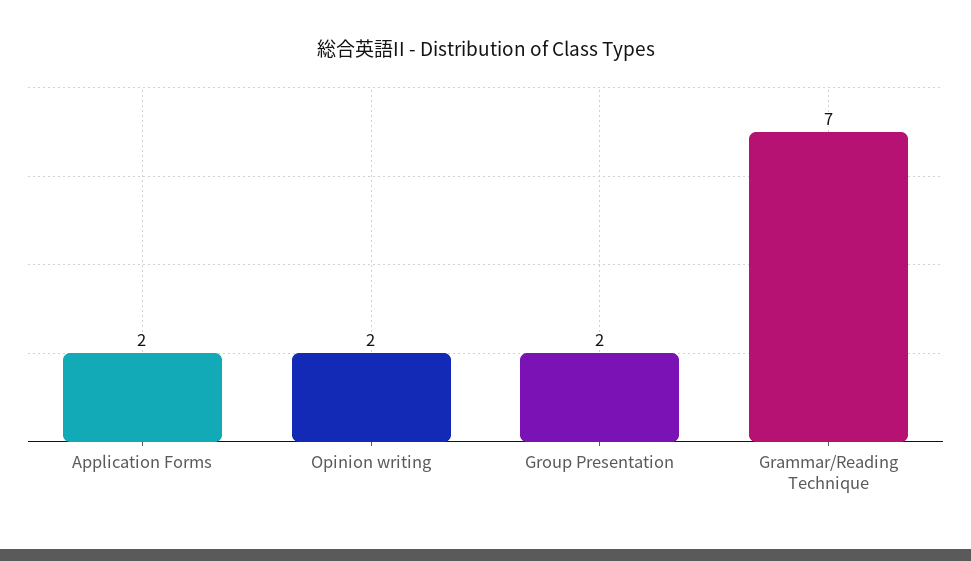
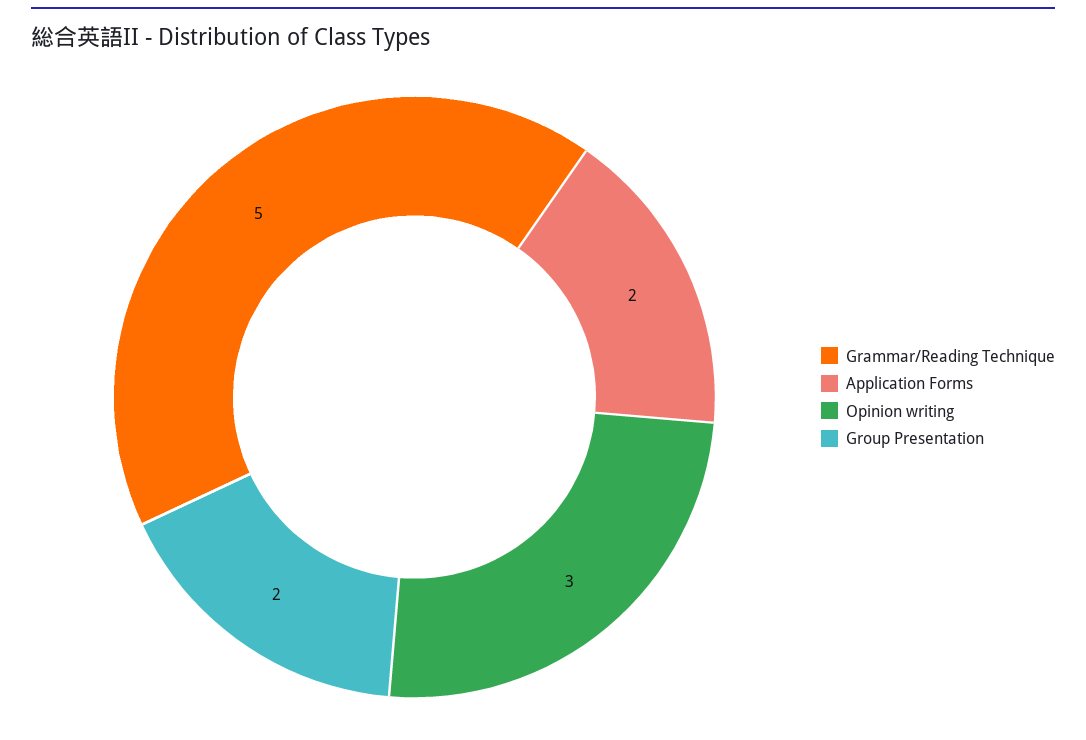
Opinion writing: 2 -> 3
Grammar/Reading Technique: 7 -> 5

